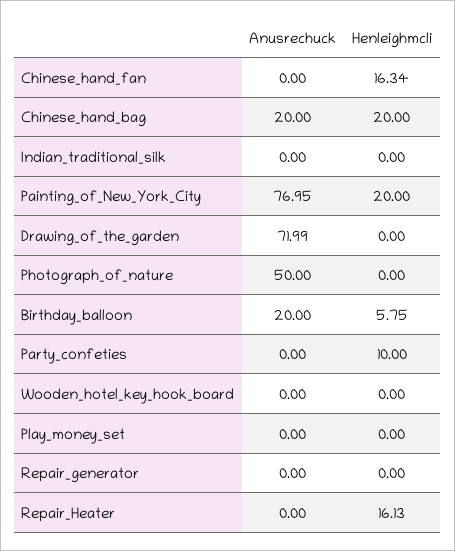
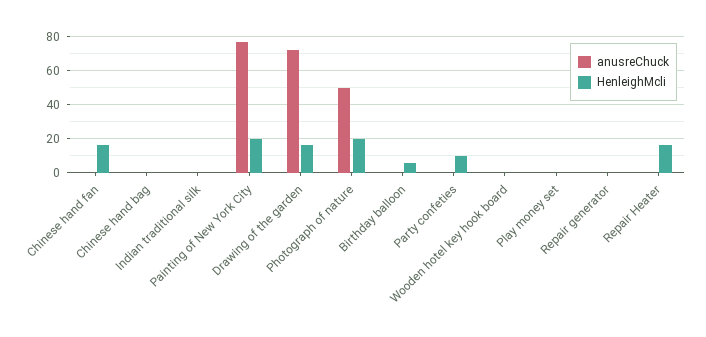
Anusrechuck, Chinese_hand_bag: 20 -> 0
Henleighmcli, Chinese_hand_bag: 20 -> 0
Henleighmcli, Drawing_of_the_garden: 0 -> 15
Henleighmcli, Photograph_of_nature: 0 -> 20
Anusrechuck, Birthday_balloon: 20 -> 0

